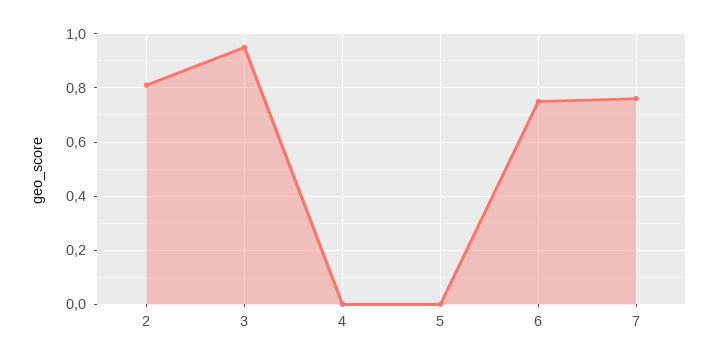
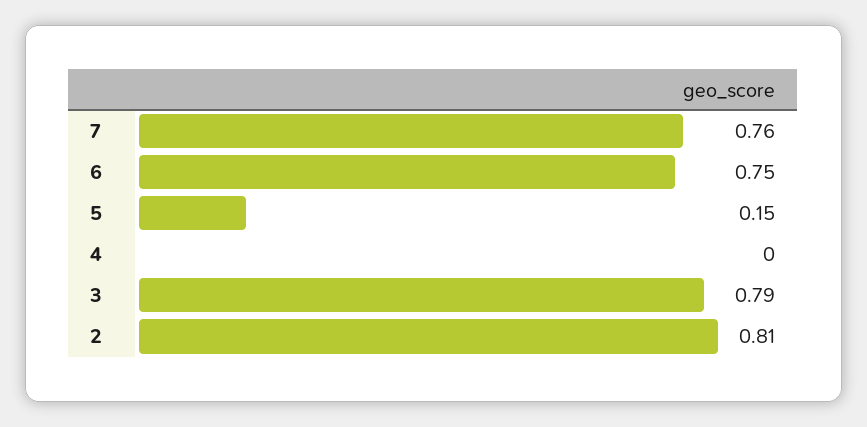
3: 0.95 -> 0.79
5: 0 -> 0.15

